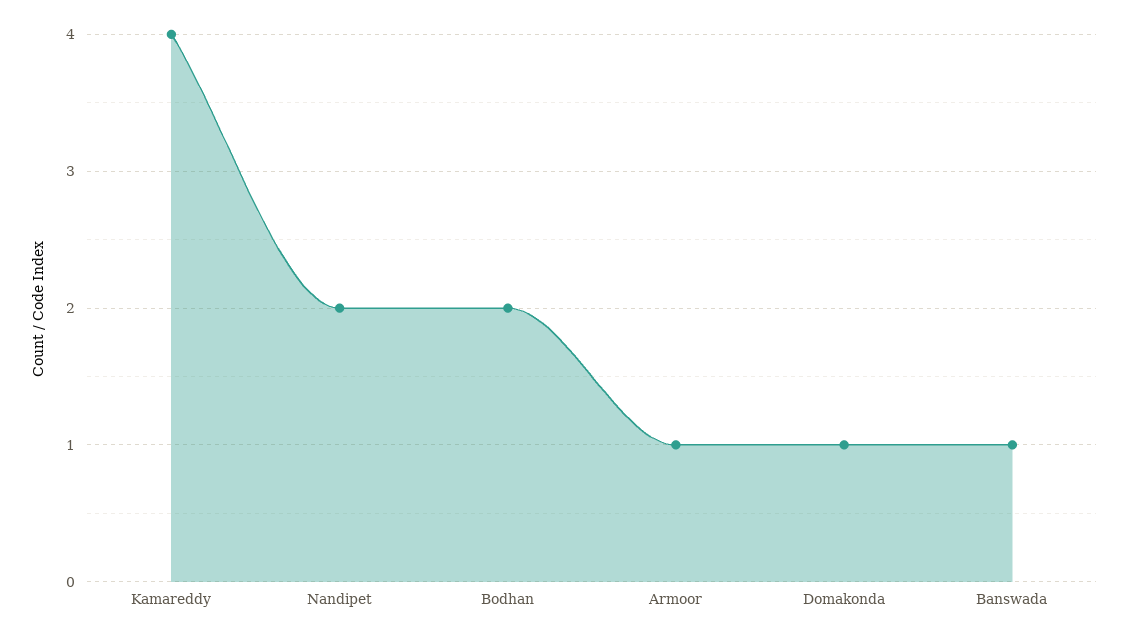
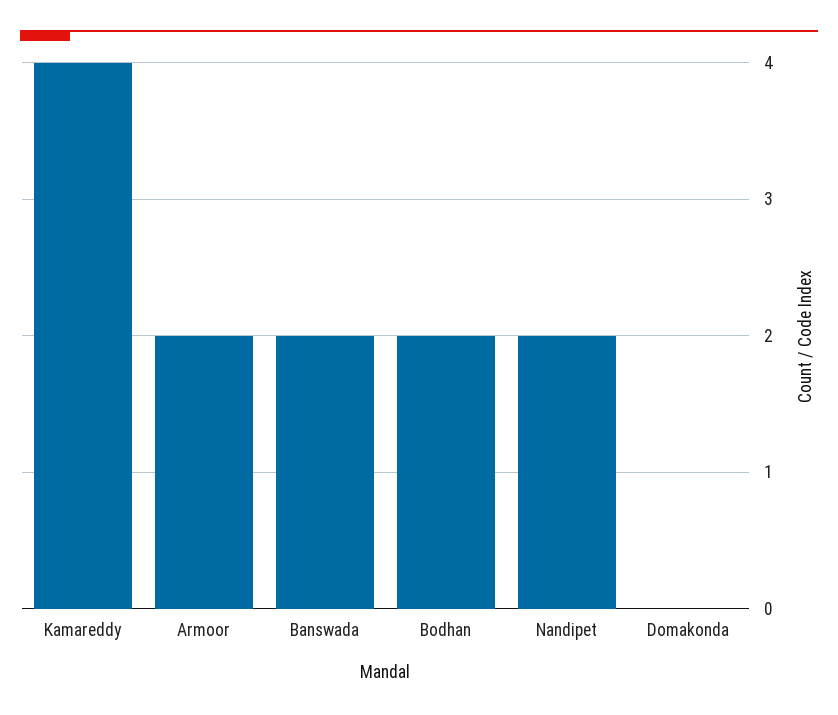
Armoor: 1 -> 2
Domakonda: 1 -> 0
Banswada: 1 -> 2

